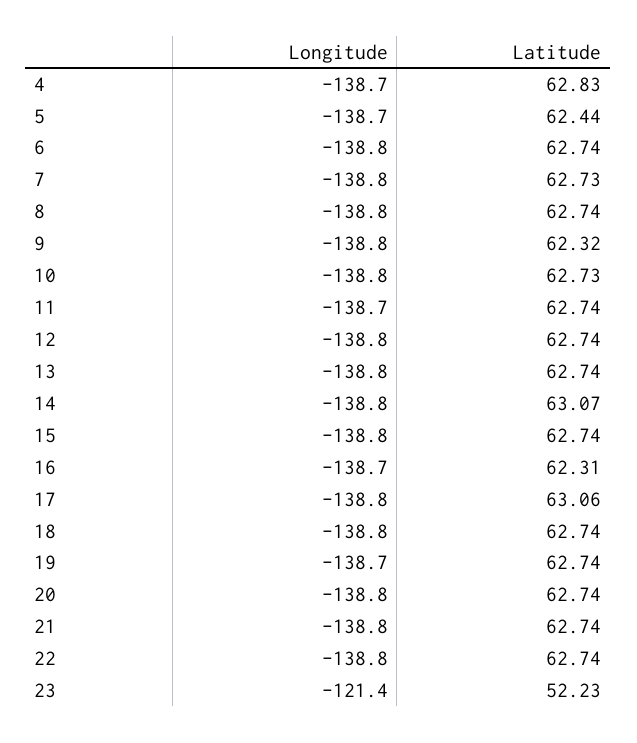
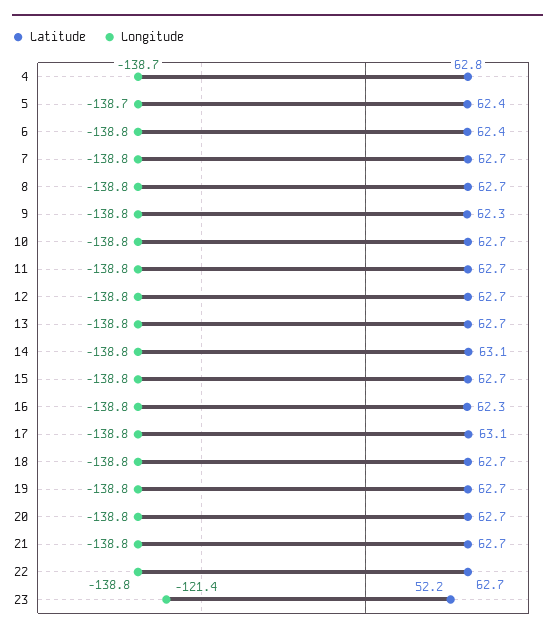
Latitude, 6: 62.74 -> 62.4
Longitude, 11: -138.7 -> -138.8
Longitude, 16: -138.7 -> -138.8
Longitude, 19: -138.7 -> -138.8

